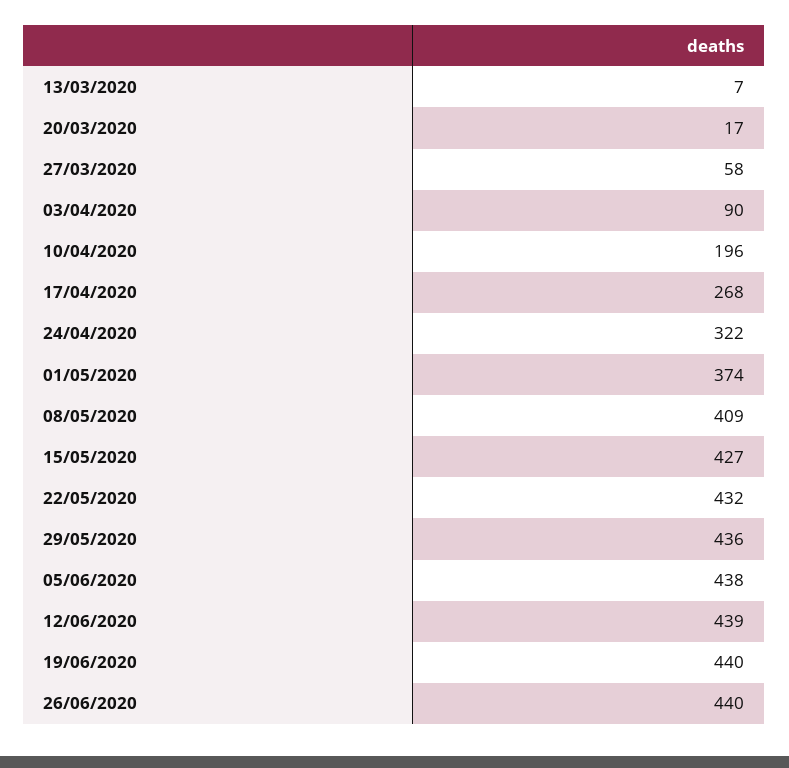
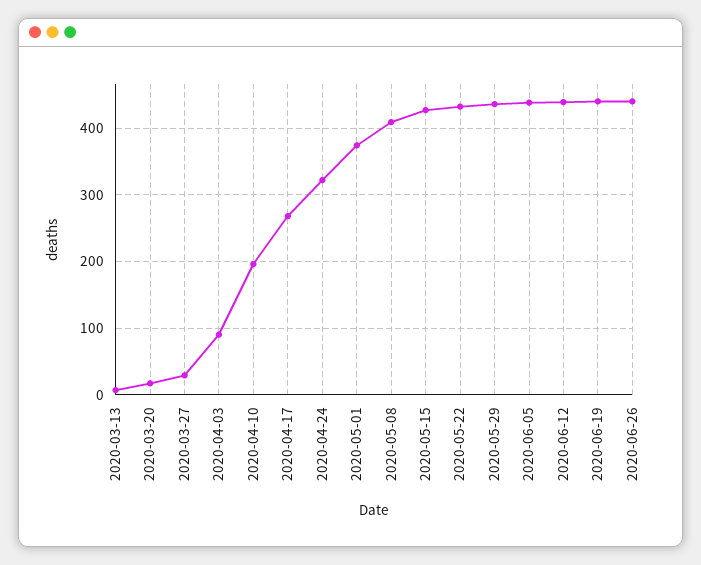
27/03/2020: 58 -> 30

